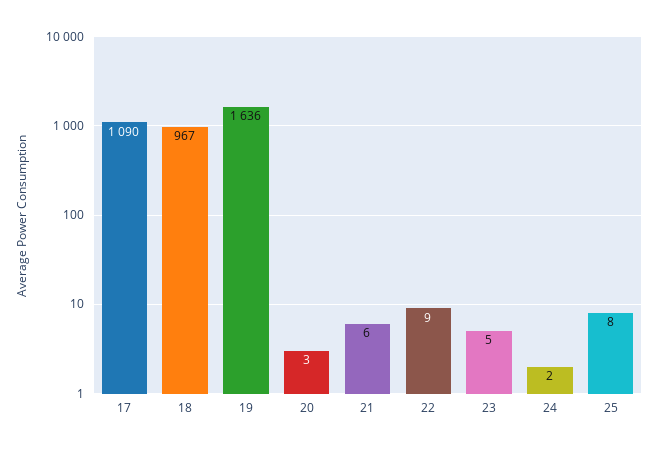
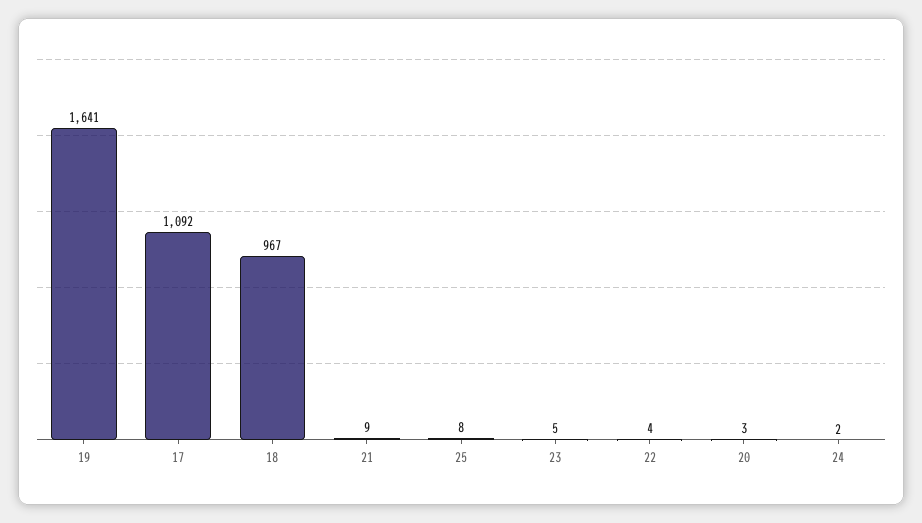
17: 1090 -> 1092
19: 1636 -> 1641
21: 6 -> 9
22: 9 -> 4

